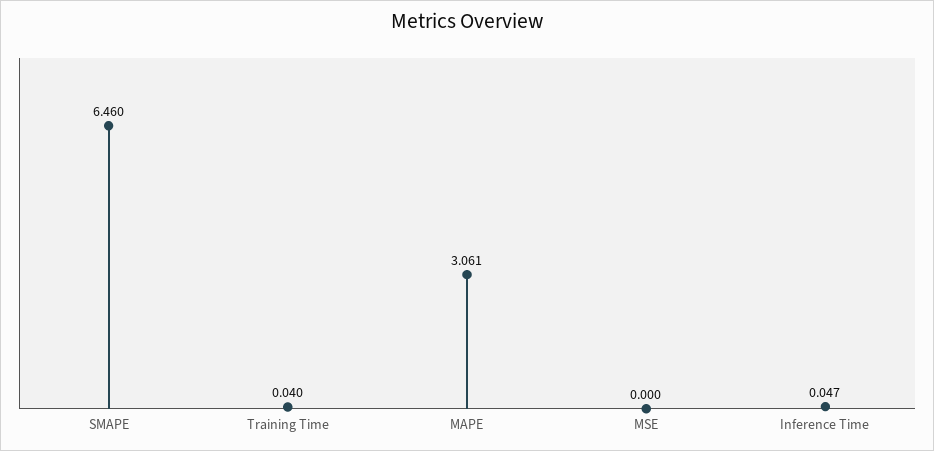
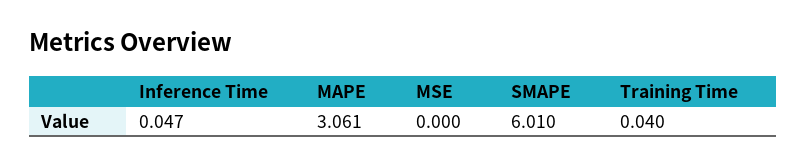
SMAPE: 6.46 -> 6.01

